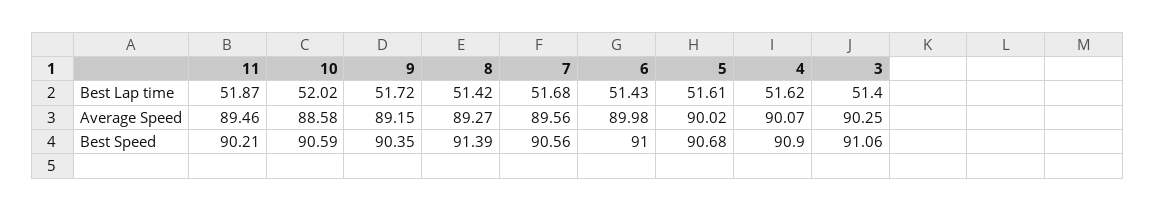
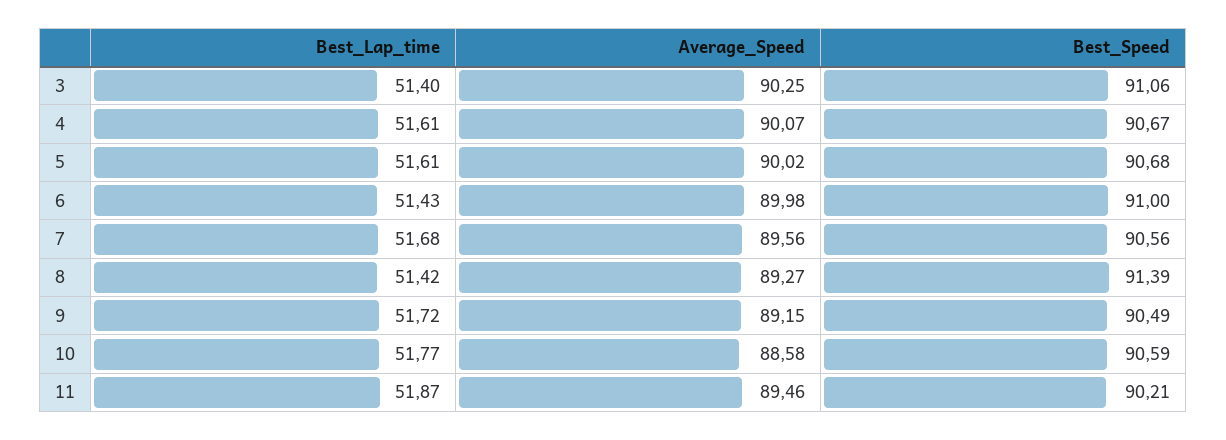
10, Best Lap time: 52.02 -> 51.77
4, Best Lap time: 51.62 -> 51.61
9, Best Speed: 90.35 -> 90.49
4, Best Speed: 90.9 -> 90.67

